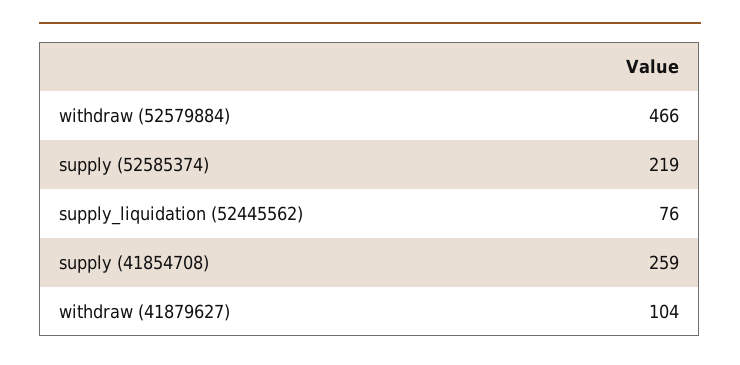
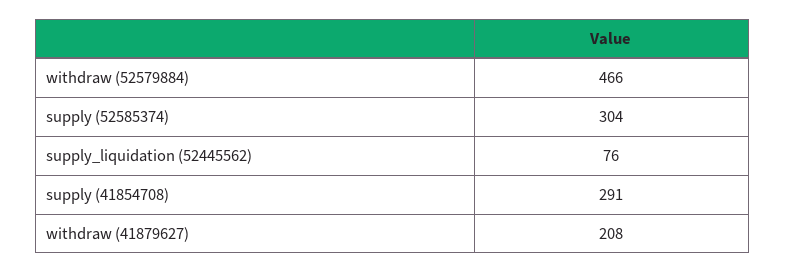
supply (52585374): 219 -> 304
supply (41854708): 259 -> 291
withdraw (41879627): 104 -> 208

